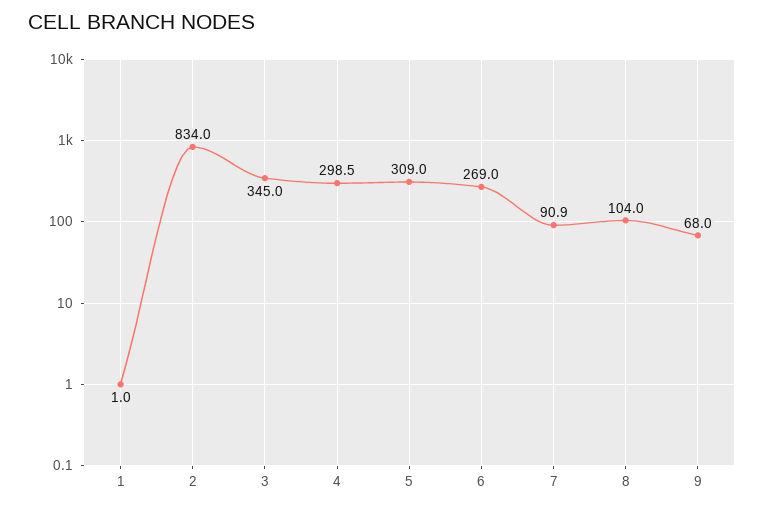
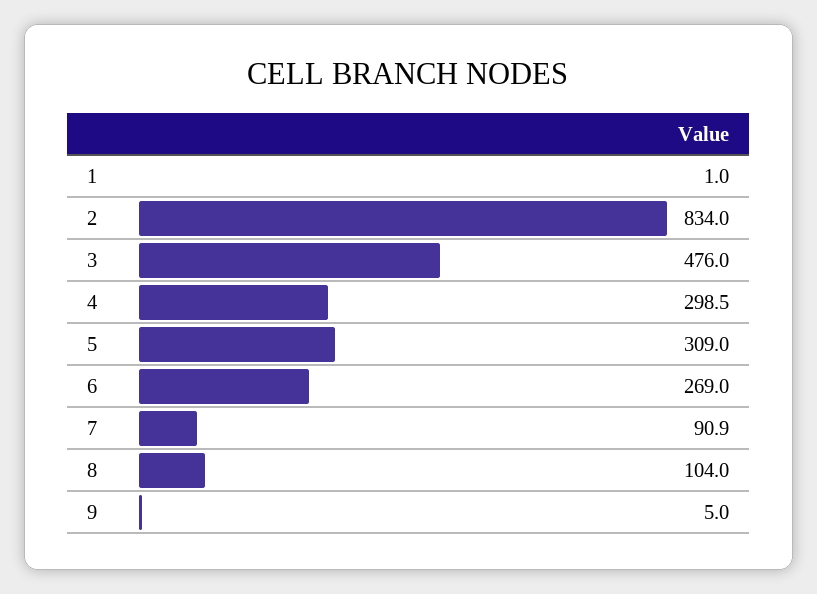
3: 345 -> 476
9: 68 -> 5

